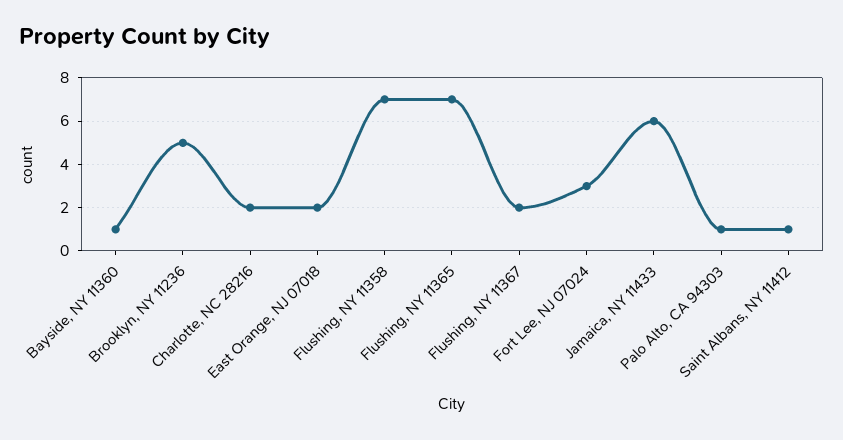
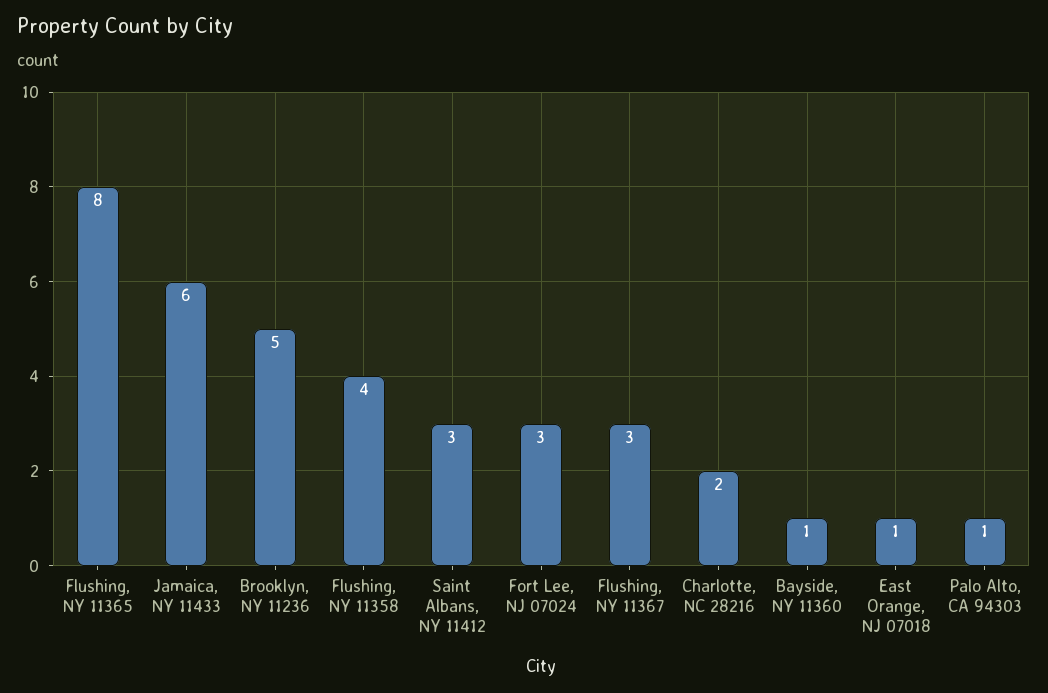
East Orange, NJ 07018: 2 -> 1
Flushing, NY 11358: 7 -> 4
Flushing, NY 11365: 7 -> 8
Flushing, NY 11367: 2 -> 3
Saint Albans, NY 11412: 1 -> 3

